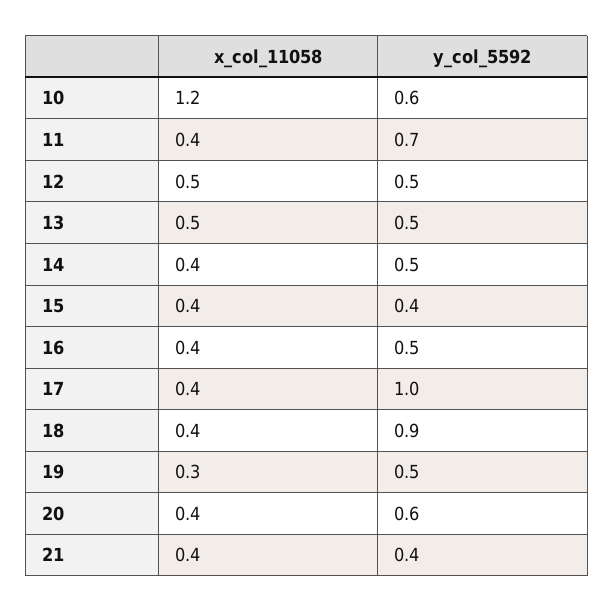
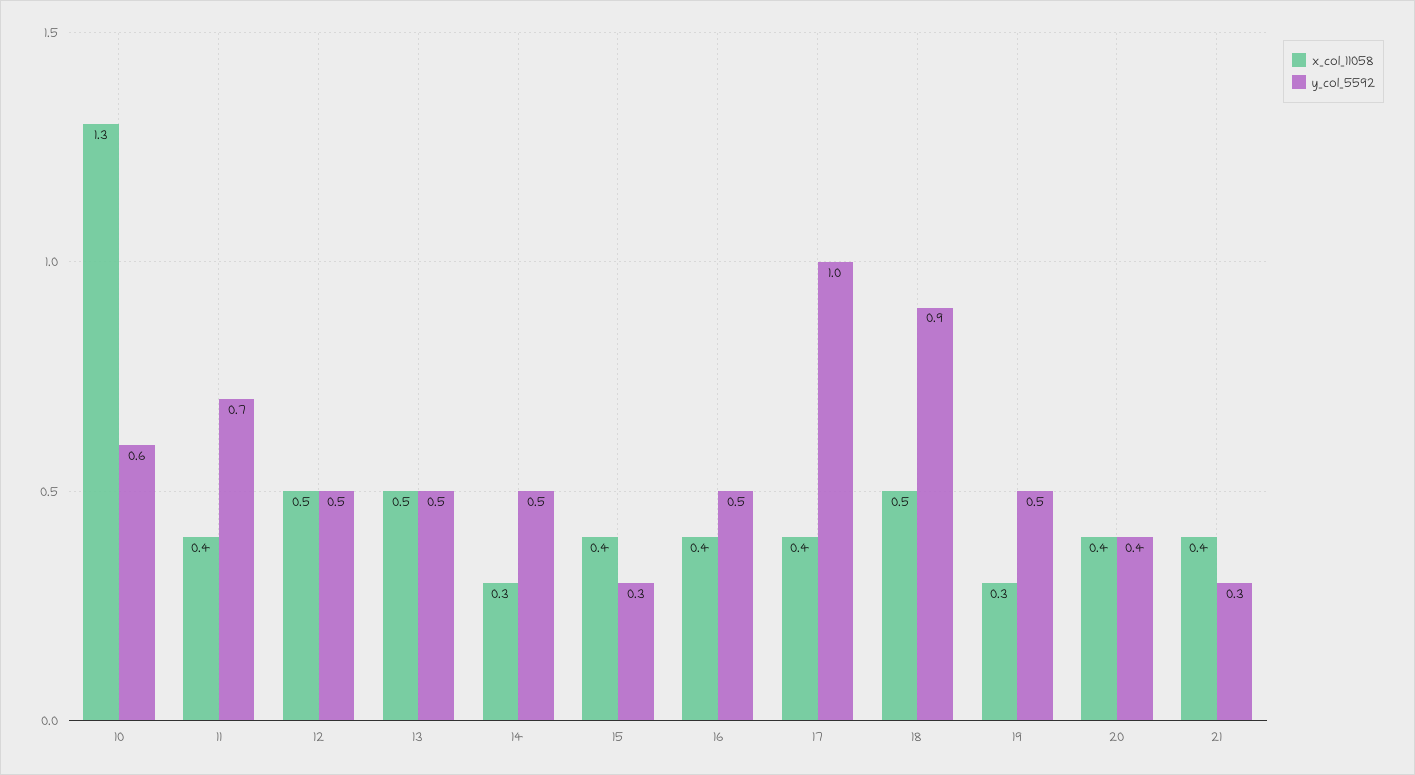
x_col_11058, 10: 1.2 -> 1.3
x_col_11058, 14: 0.4 -> 0.3
y_col_5592, 15: 0.4 -> 0.3
x_col_11058, 18: 0.4 -> 0.5
y_col_5592, 20: 0.6 -> 0.4
y_col_5592, 21: 0.4 -> 0.3

